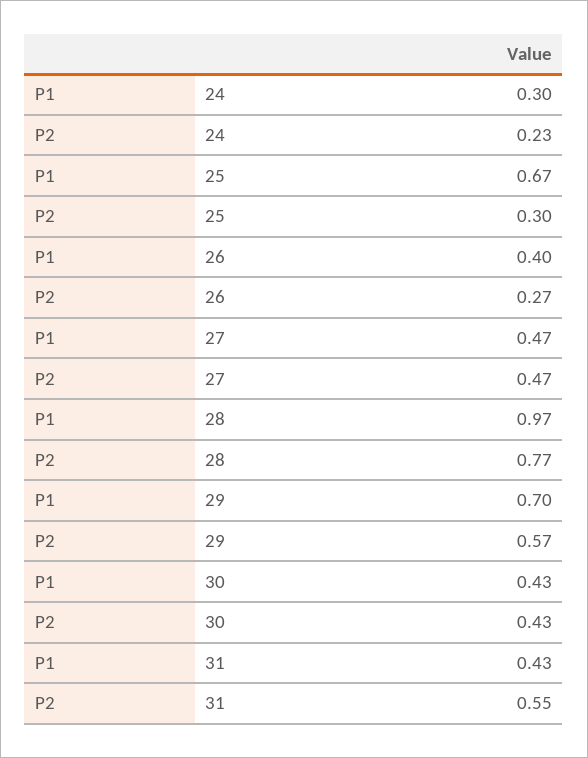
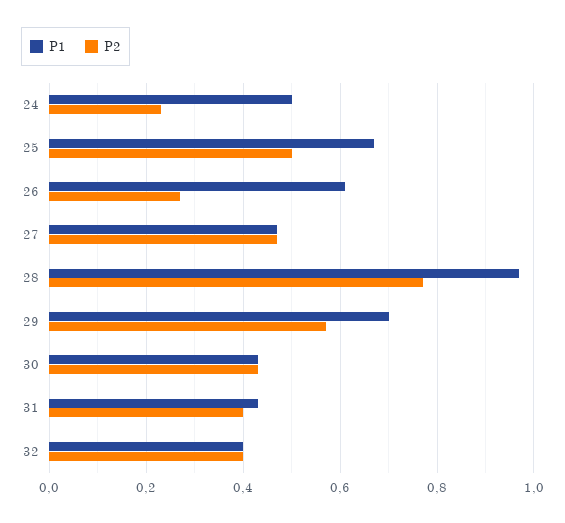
P1, 24: 0.3 -> 0.5
P2, 25: 0.3 -> 0.5
P1, 26: 0.4 -> 0.6
P2, 31: 0.55 -> 0.4
P1, 32: none -> 0.4
P2, 32: none -> 0.4

